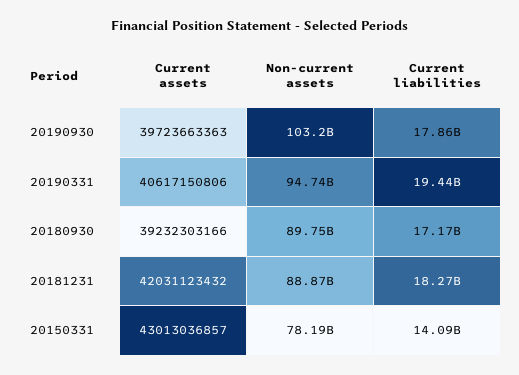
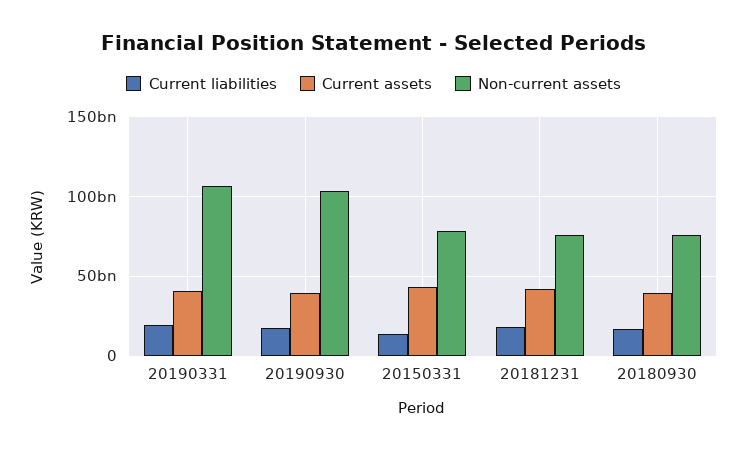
Non-current assets, 20190331: 94740000000 -> 105000000000
Non-current assets, 20180930: 89750000000 -> 75000000000
Non-current assets, 20181231: 88870000000 -> 75000000000

